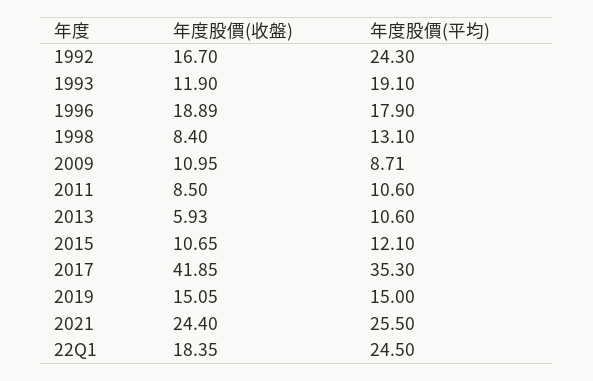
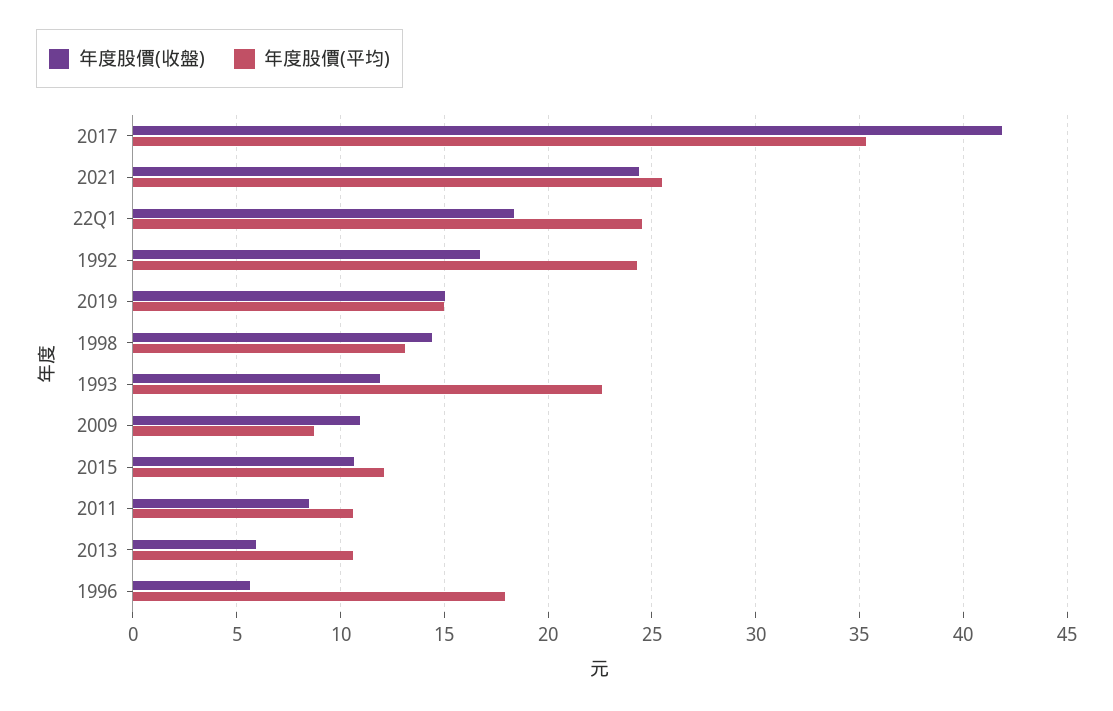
年度股價(平均), 1993: 19.1 -> 22.5
年度股價(收盤), 1996: 18.89 -> 5.5
年度股價(收盤), 1998: 8.4 -> 14.5

